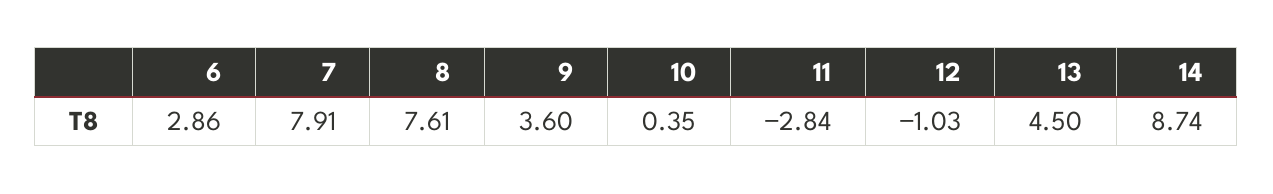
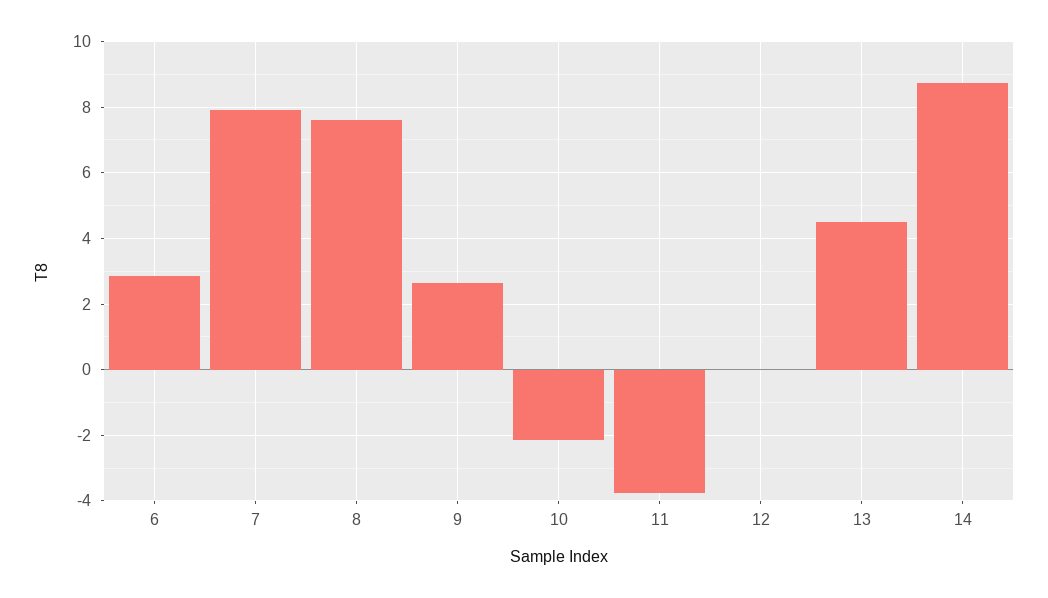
9: 3.6 -> 2.6
10: 0.35 -> -2.2
11: -2.84 -> -3.8
12: -1.03 -> 0

